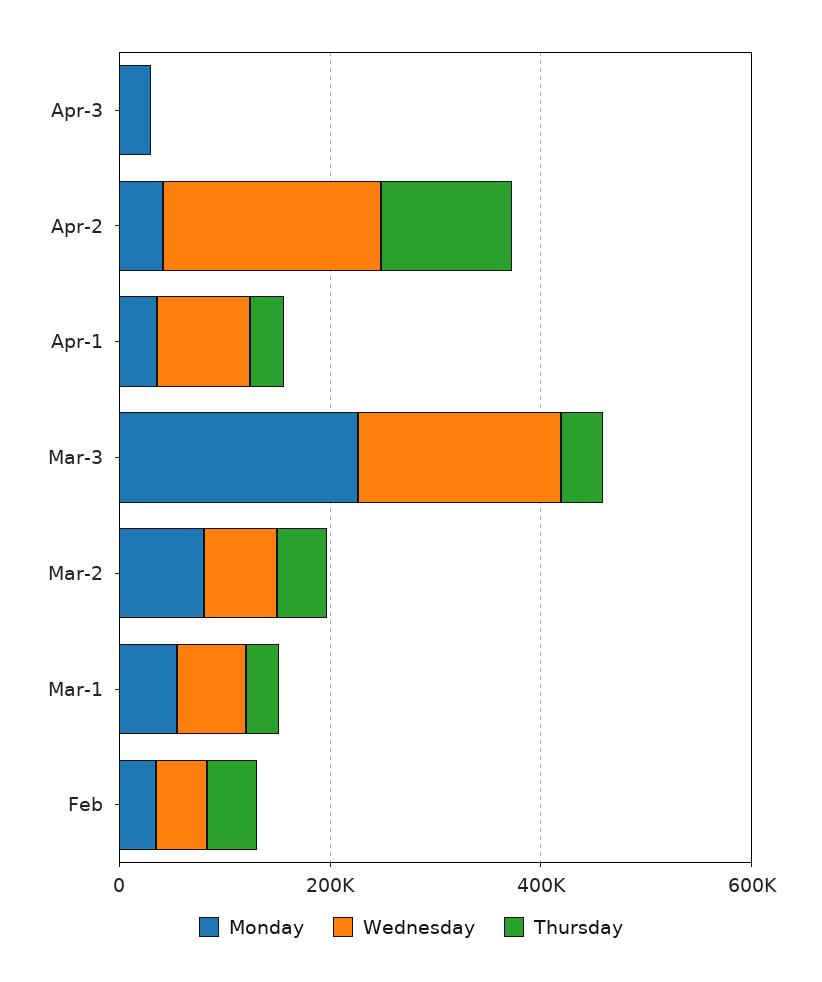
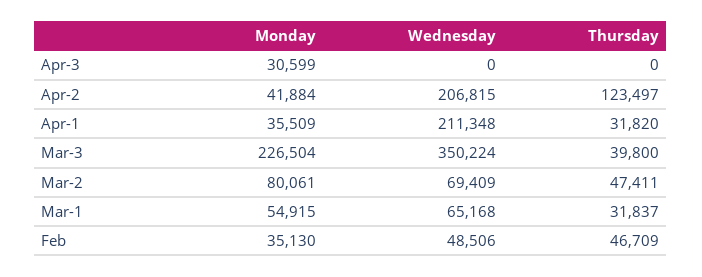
Wednesday, Apr-1: 100000 -> 211348
Wednesday, Mar-3: 200000 -> 350224

